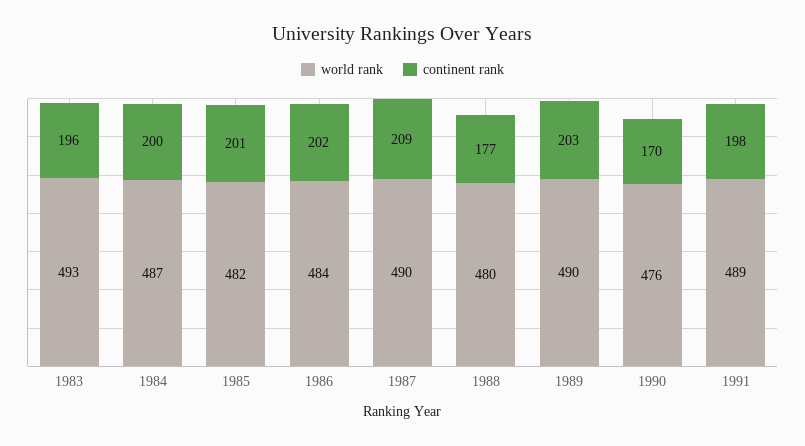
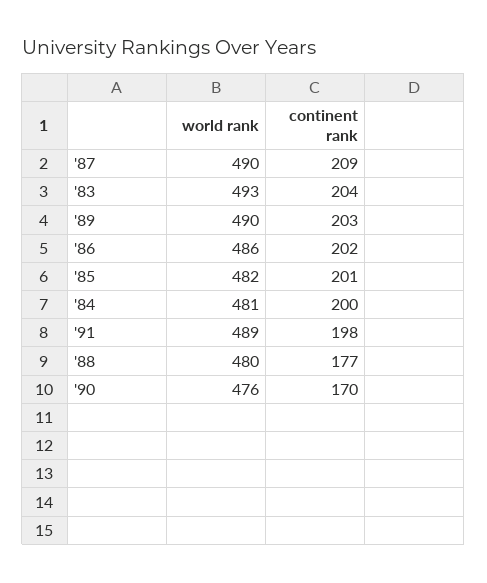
continent rank, 1983: 196 -> 204
world rank, 1984: 487 -> 481
world rank, 1986: 484 -> 486

